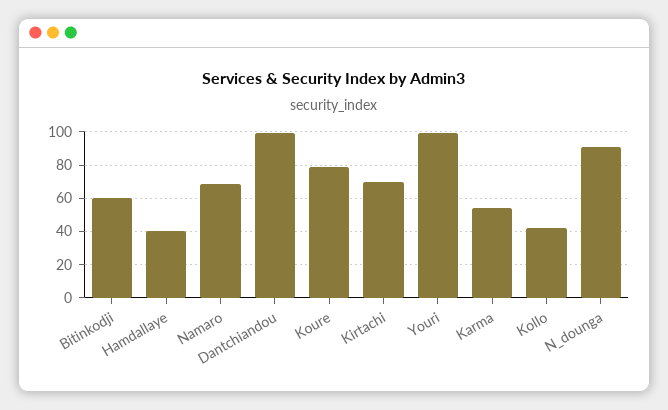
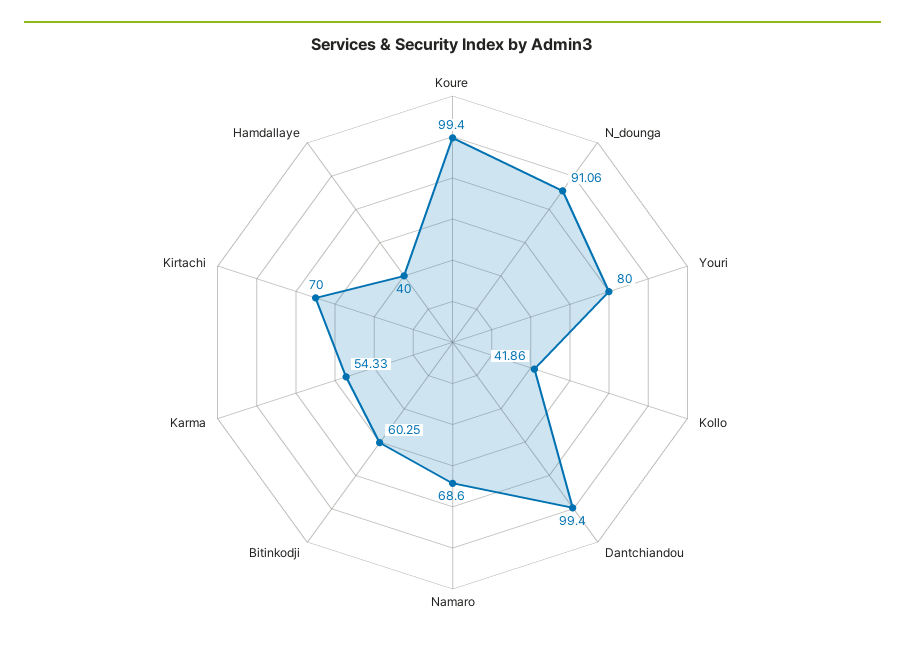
Koure: 80 -> 99.4
Youri: 100 -> 80

